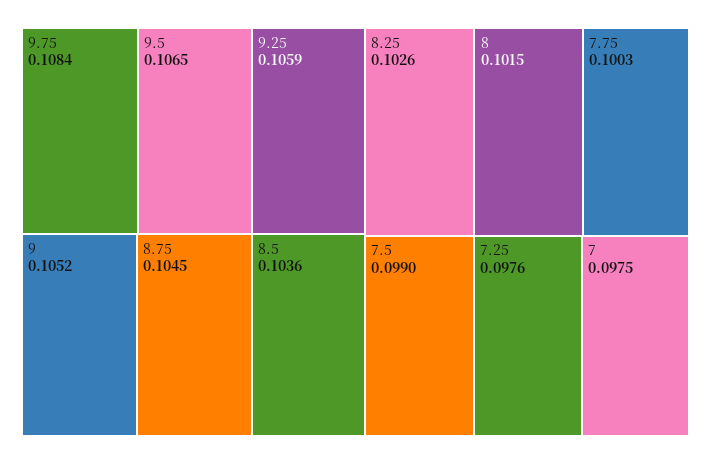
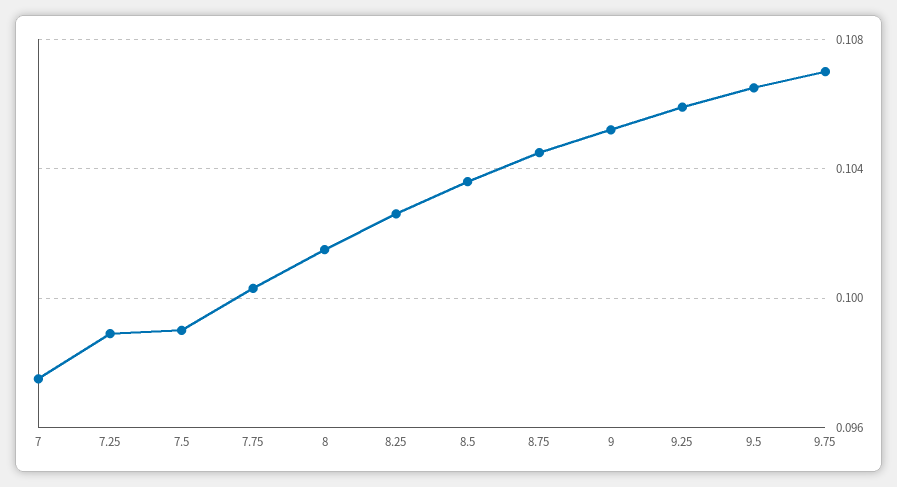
9.75: 0.1084 -> 0.107
7.25: 0.0976 -> 0.099

